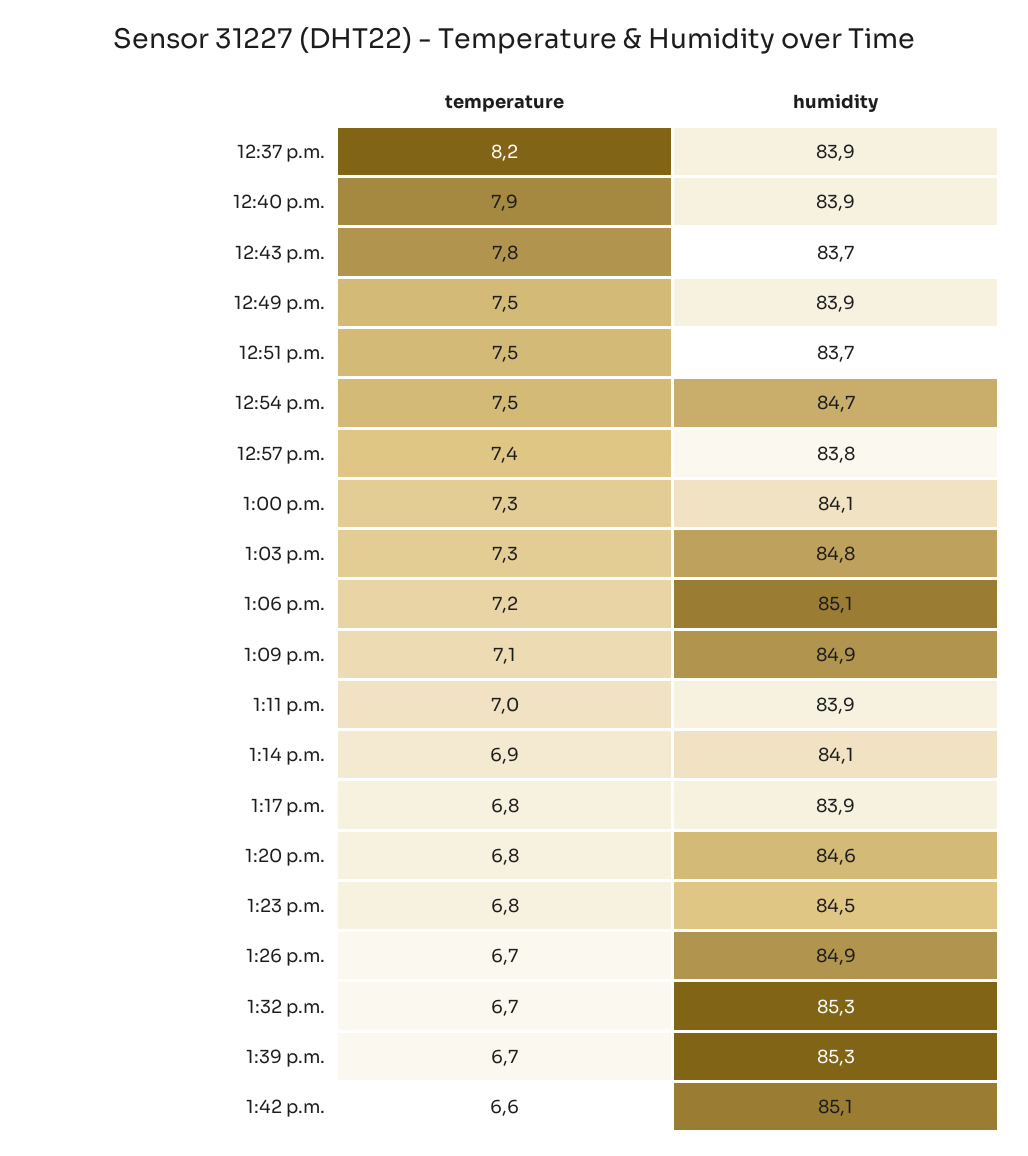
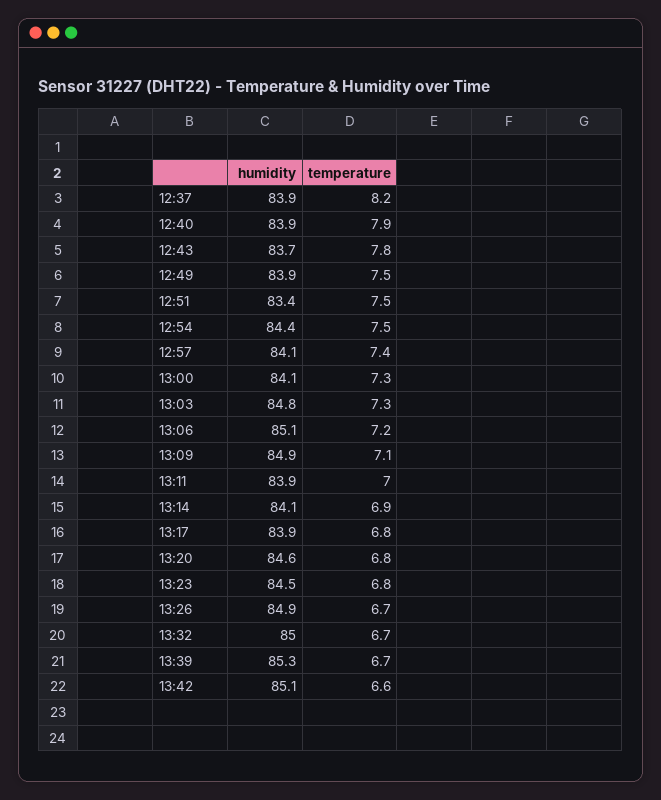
humidity, 12:51 p.m.: 83.7 -> 83.4
humidity, 12:54 p.m.: 84.7 -> 84.4
humidity, 12:57 p.m.: 83.8 -> 84.1
humidity, 1:32 p.m.: 85.3 -> 85

